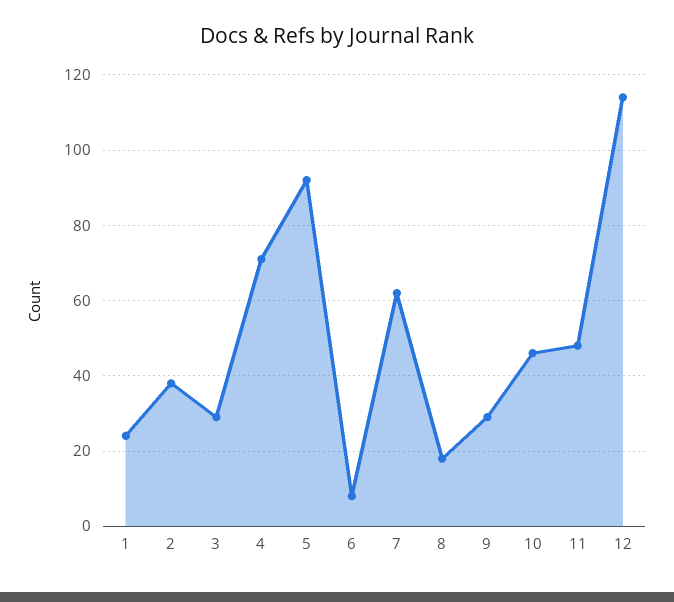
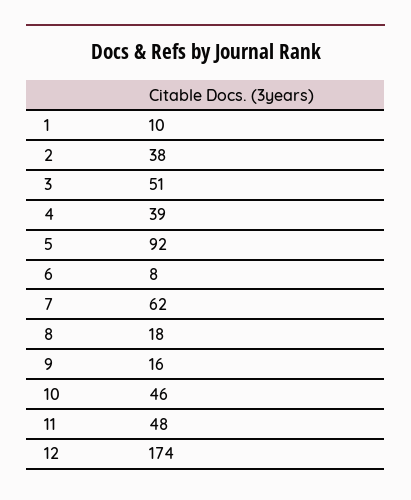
1: 25 -> 10
3: 30 -> 51
4: 70 -> 39
9: 30 -> 16
12: 115 -> 174

